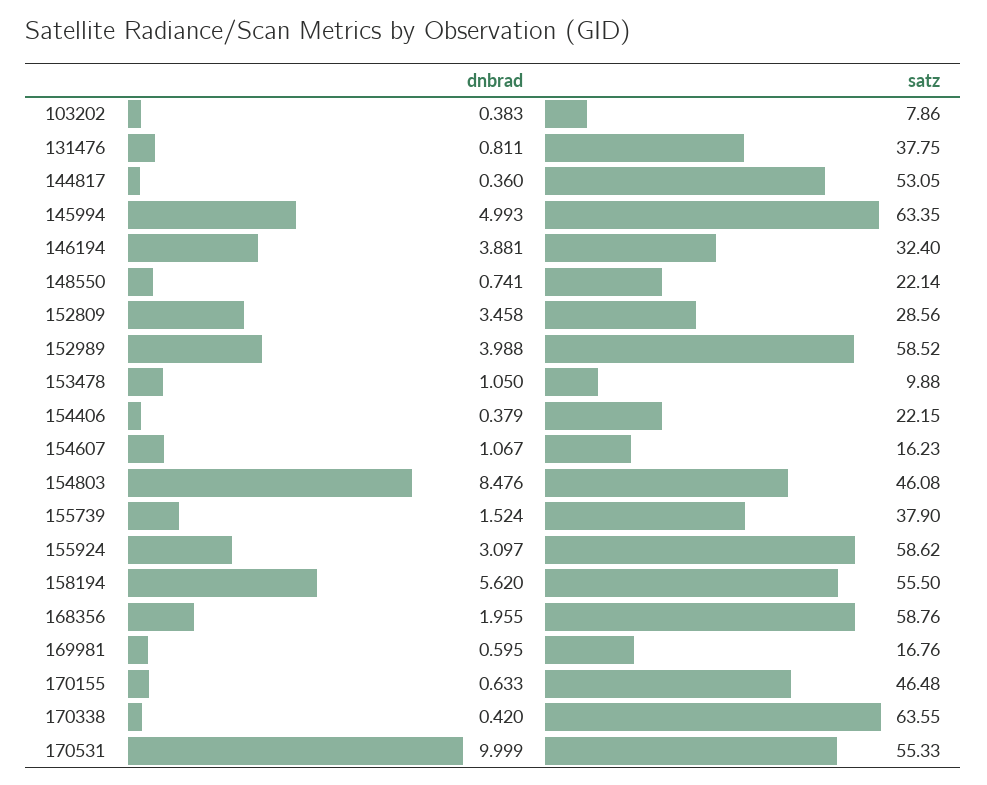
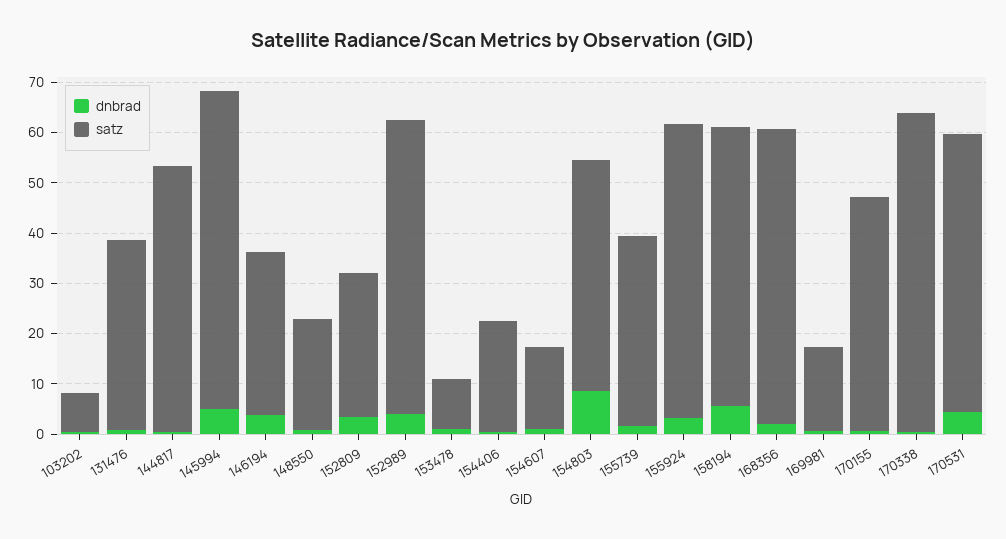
dnbrad, 170531: 9.999 -> 4

